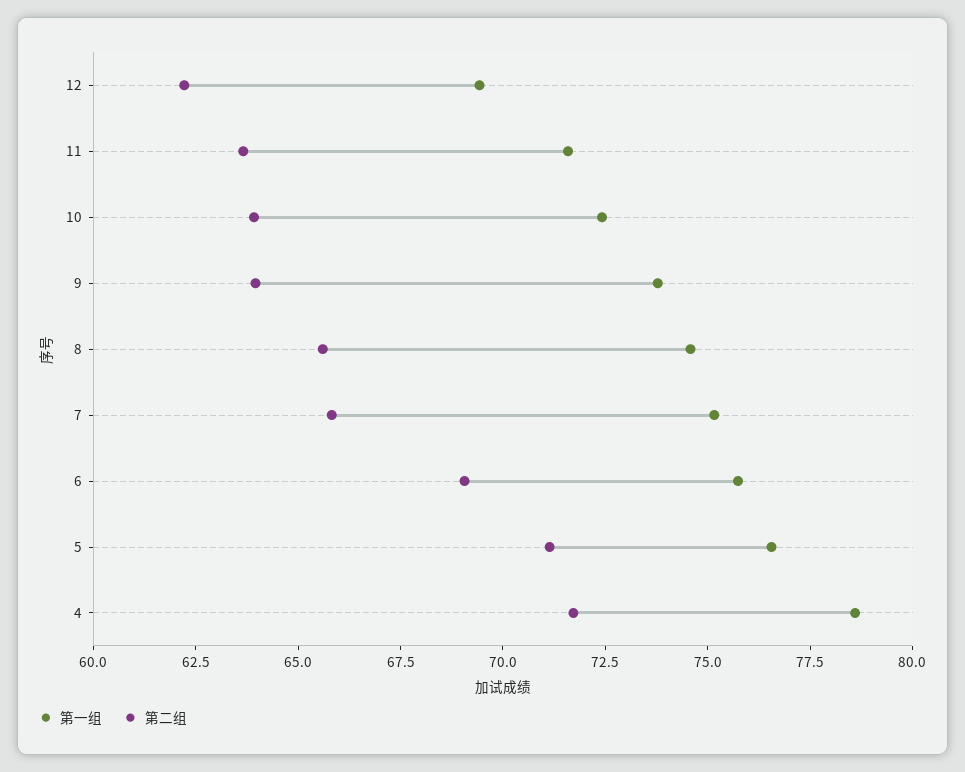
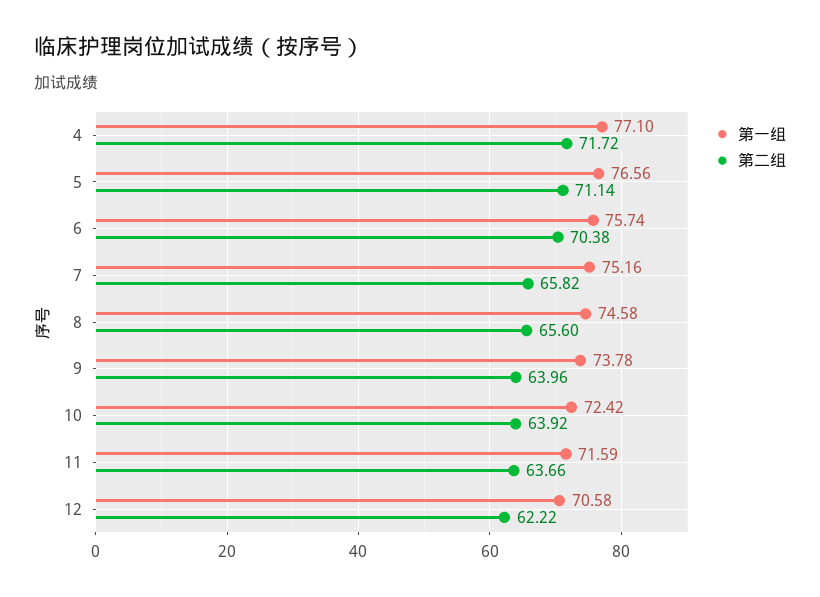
第一组, 12: 69.5 -> 70.58
第二组, 6: 69 -> 70.38
第一组, 4: 78.5 -> 77.1

